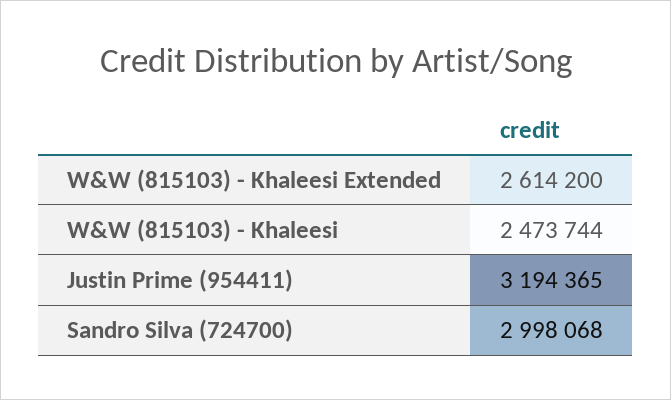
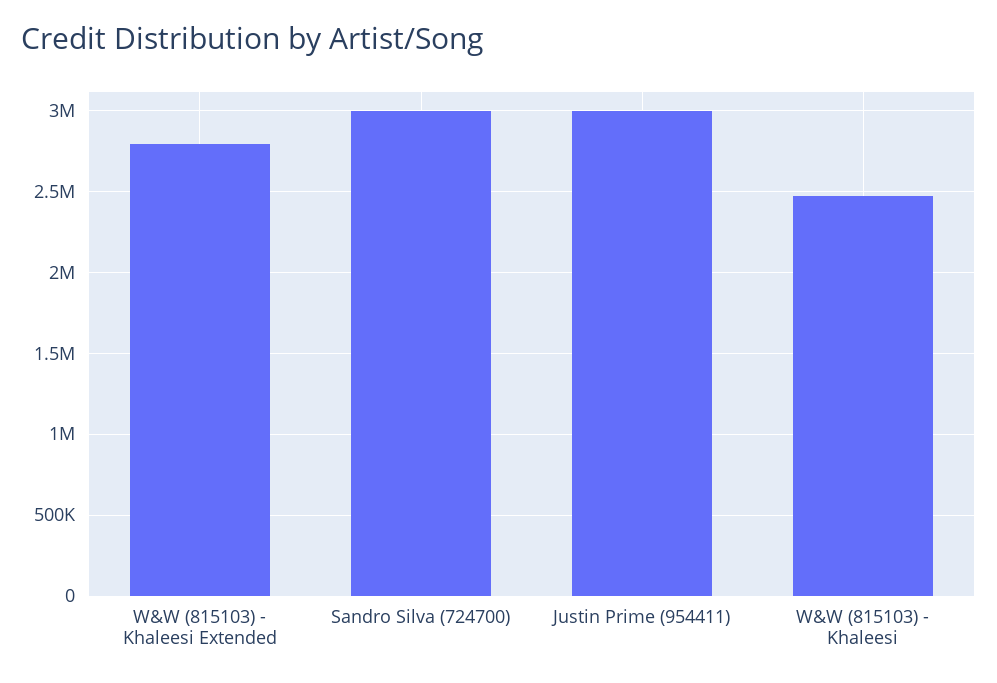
W&W (815103) - Khaleesi Extended: 2614200 -> 2800000
Justin Prime (954411): 3194365 -> 3000000

